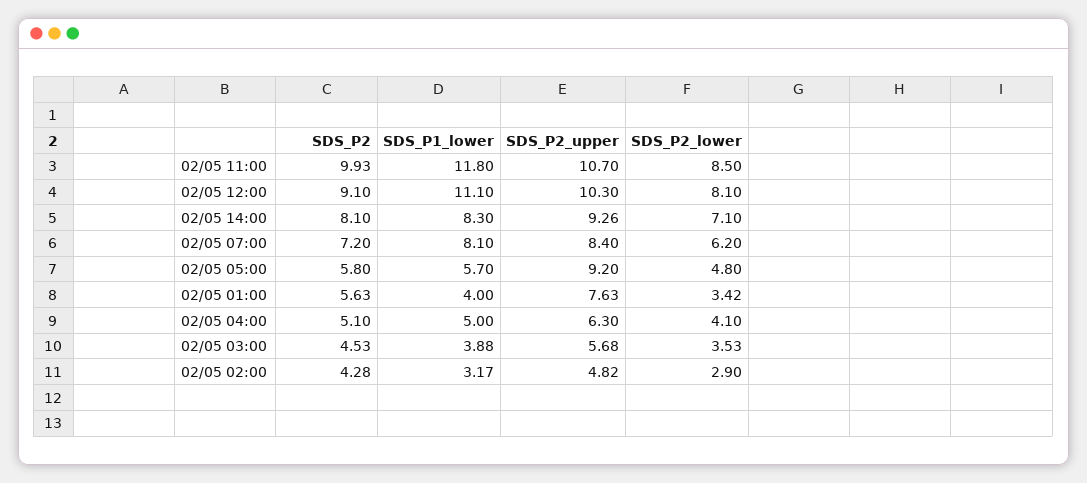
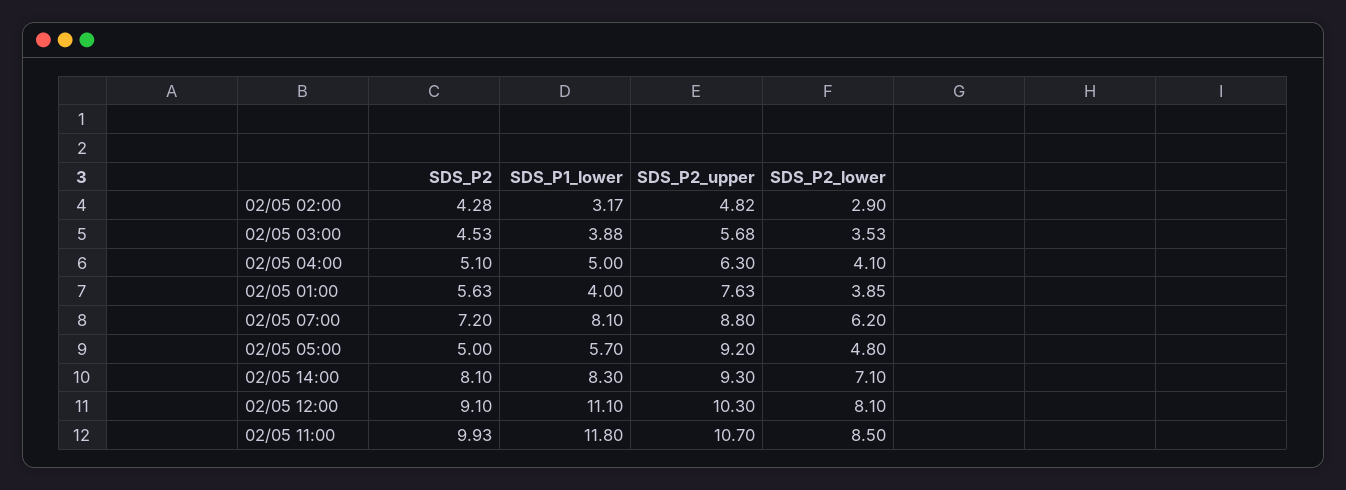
SDS_P2_upper, 02/05 14:00: 9.26 -> 9.3
SDS_P2_upper, 02/05 07:00: 8.4 -> 8.8
SDS_P2, 02/05 05:00: 5.8 -> 5
SDS_P2_lower, 02/05 01:00: 3.42 -> 3.85

